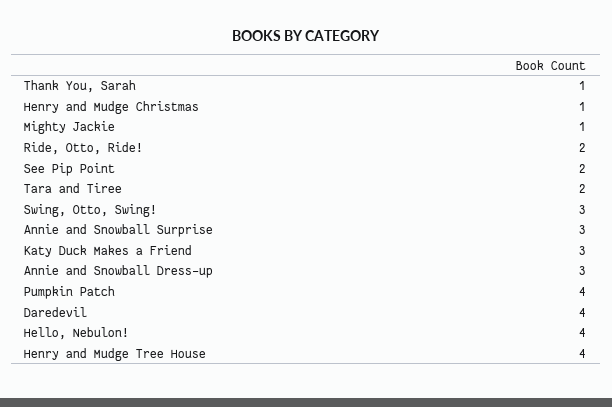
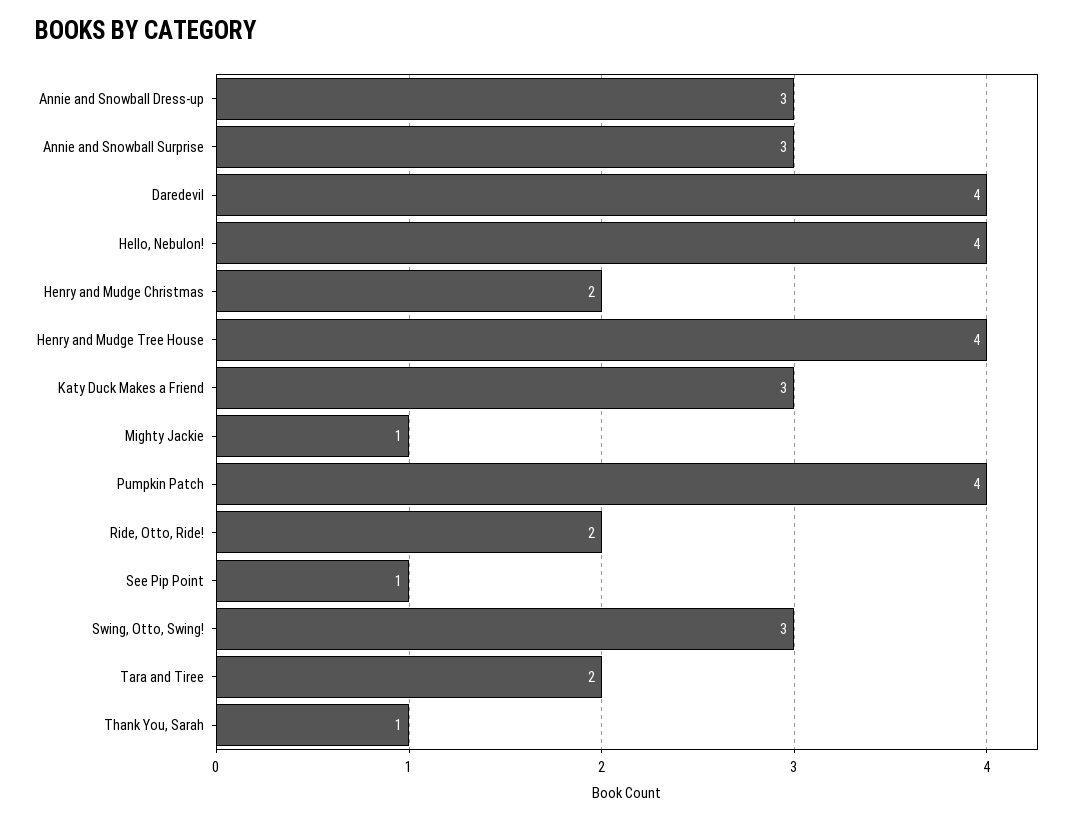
Henry and Mudge Christmas: 1 -> 2
See Pip Point: 2 -> 1

